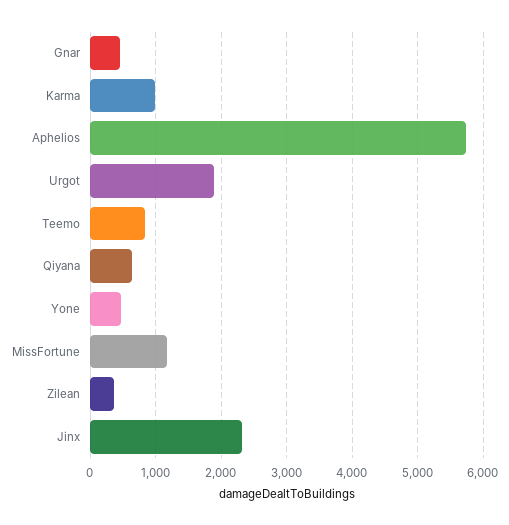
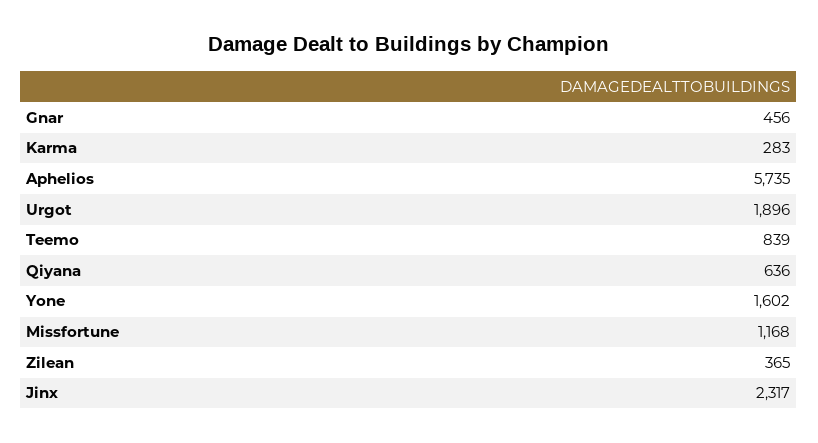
Karma: 1000 -> 283
Yone: 500 -> 1602

